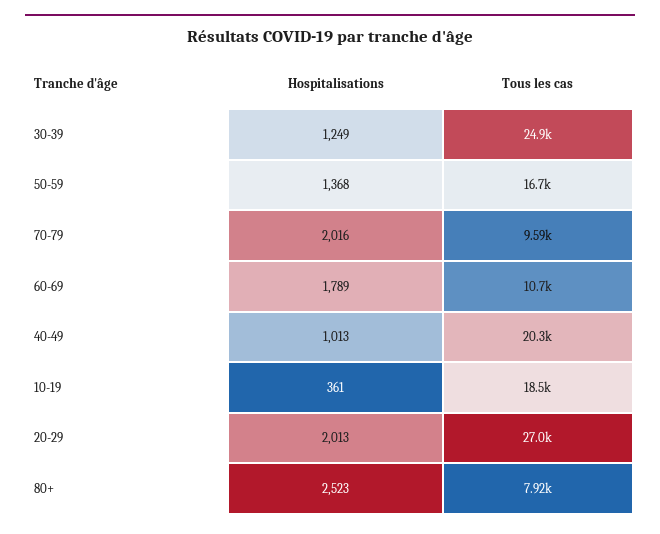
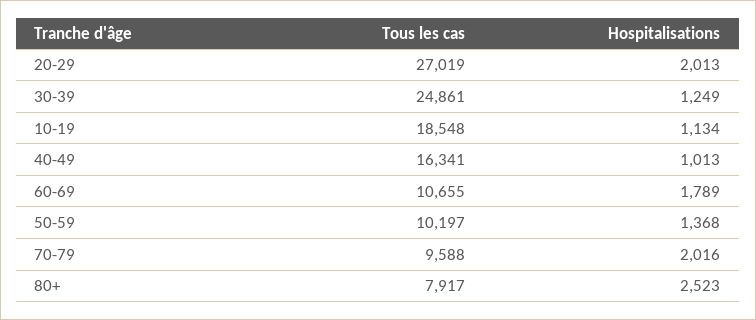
Tous les cas, 50-59: 16700 -> 10197
Tous les cas, 40-49: 20300 -> 16341
Hospitalisations, 10-19: 361 -> 1134

